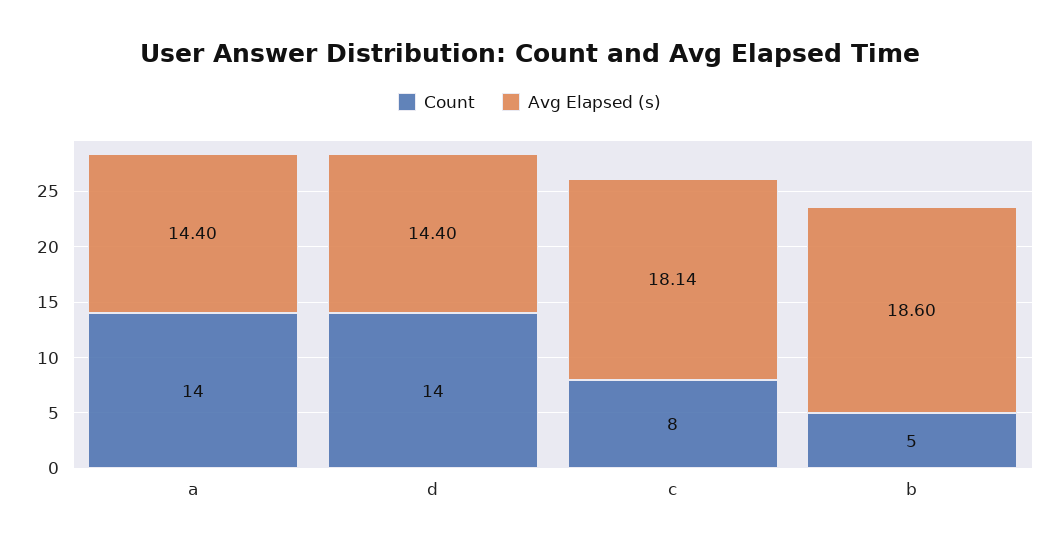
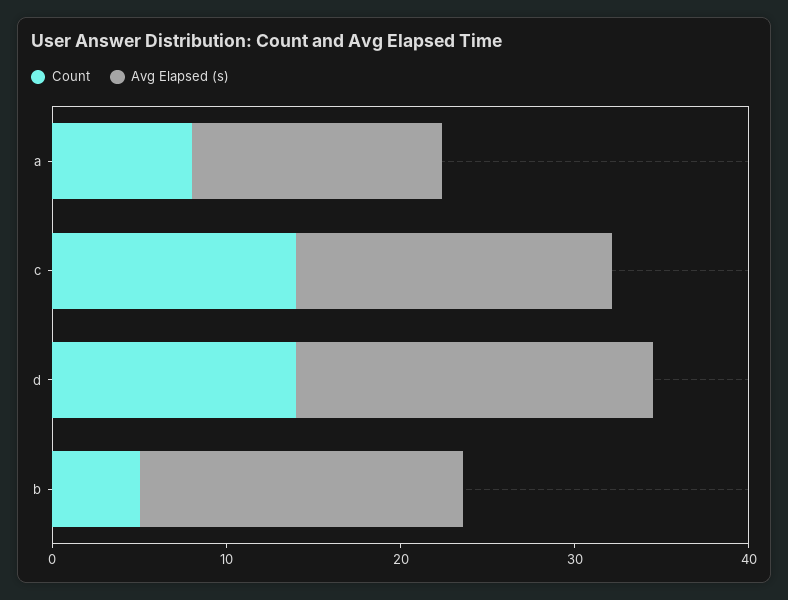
Count, a: 14 -> 8
Avg Elapsed (s), d: 14.4 -> 20
Count, c: 8 -> 14

